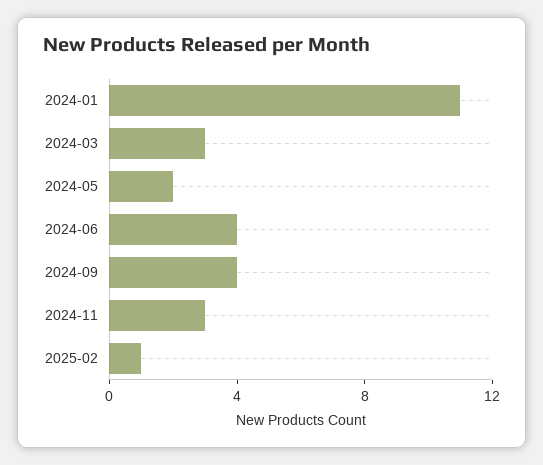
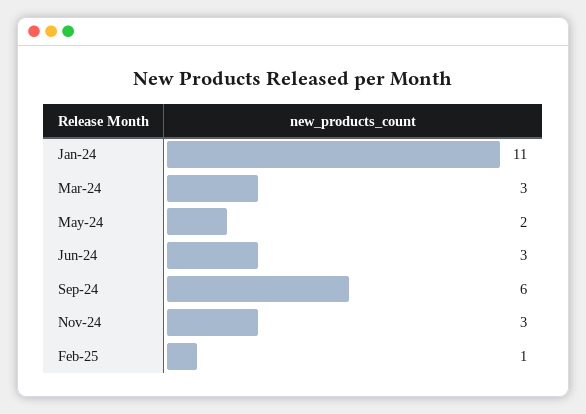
2024-06: 4 -> 3
2024-09: 4 -> 6

